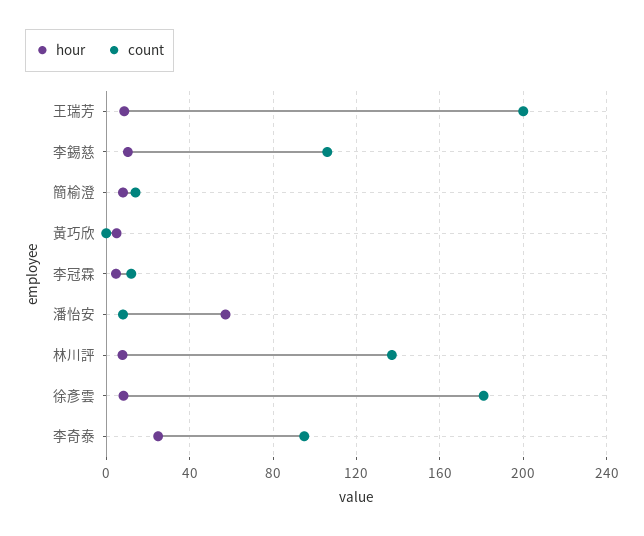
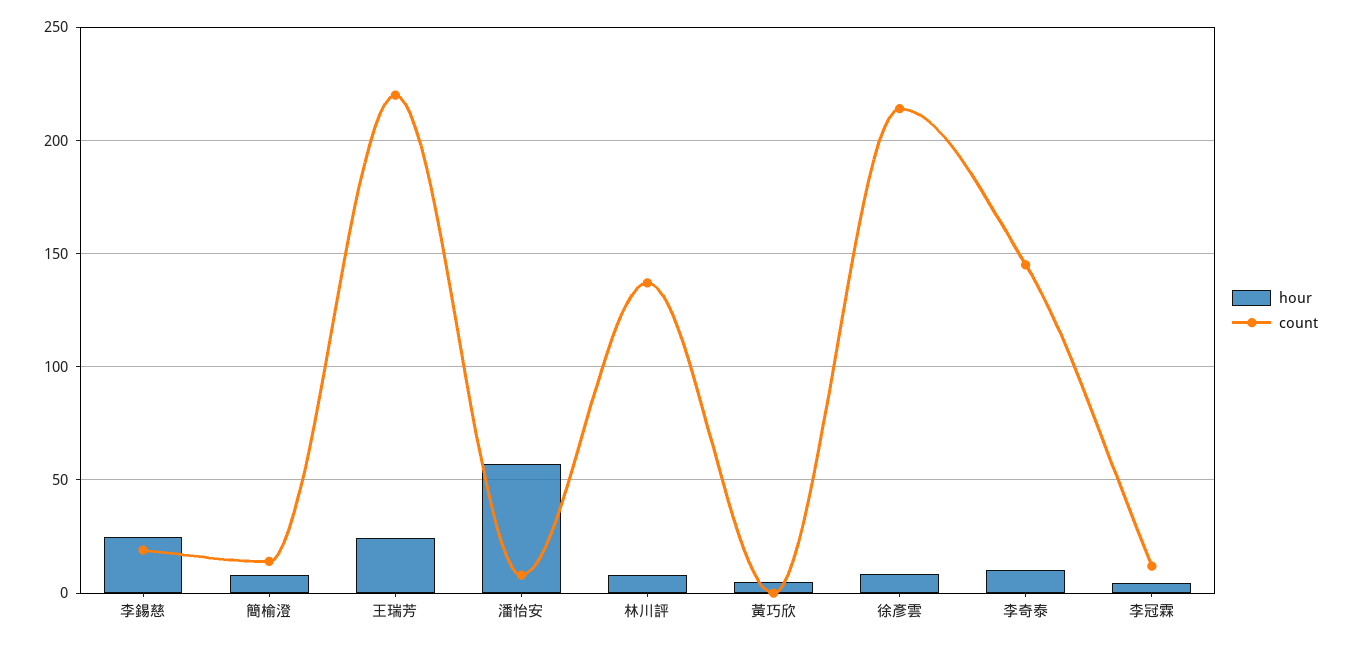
hour, 王瑞芳: 10 -> 25
count, 王瑞芳: 200 -> 220
hour, 李錫慈: 10 -> 25
count, 李錫慈: 105 -> 20
count, 徐彥雲: 180 -> 215
hour, 李奇泰: 25 -> 10
count, 李奇泰: 95 -> 145

